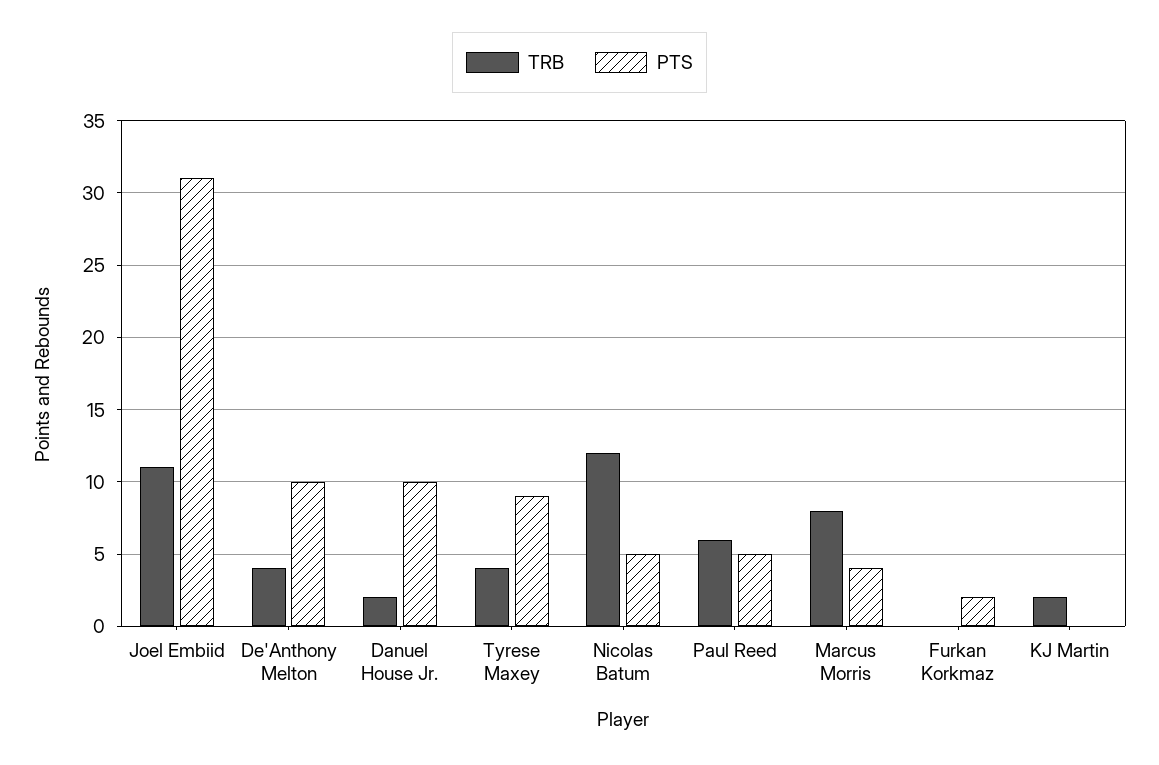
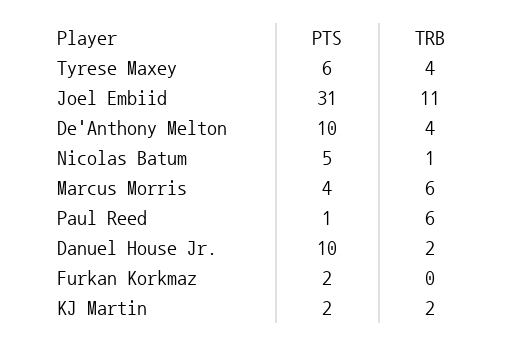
PTS, Tyrese Maxey: 9 -> 6
TRB, Nicolas Batum: 12 -> 1
PTS, Paul Reed: 5 -> 1
TRB, Marcus Morris: 8 -> 6
PTS, KJ Martin: 0 -> 2

